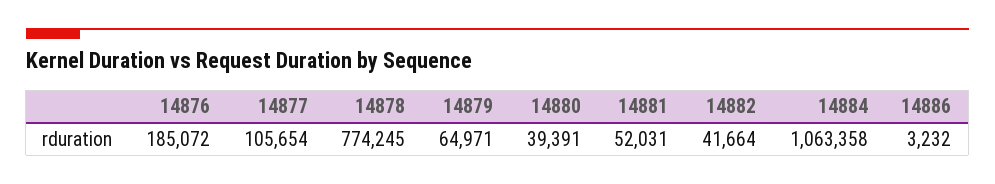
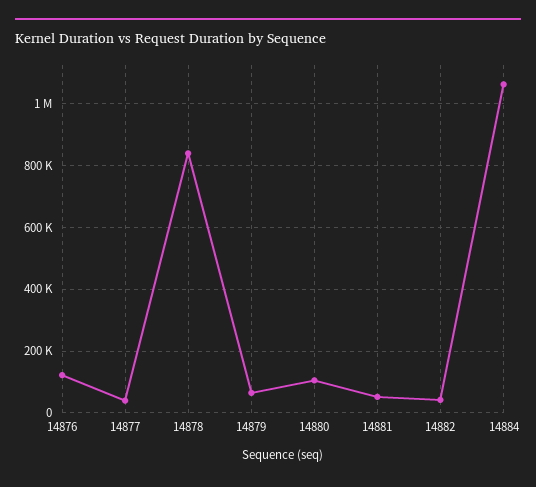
14876: 185072 -> 120000
14877: 105654 -> 40000
14878: 774245 -> 840000
14880: 39391 -> 100000
14886: 3232 -> none

